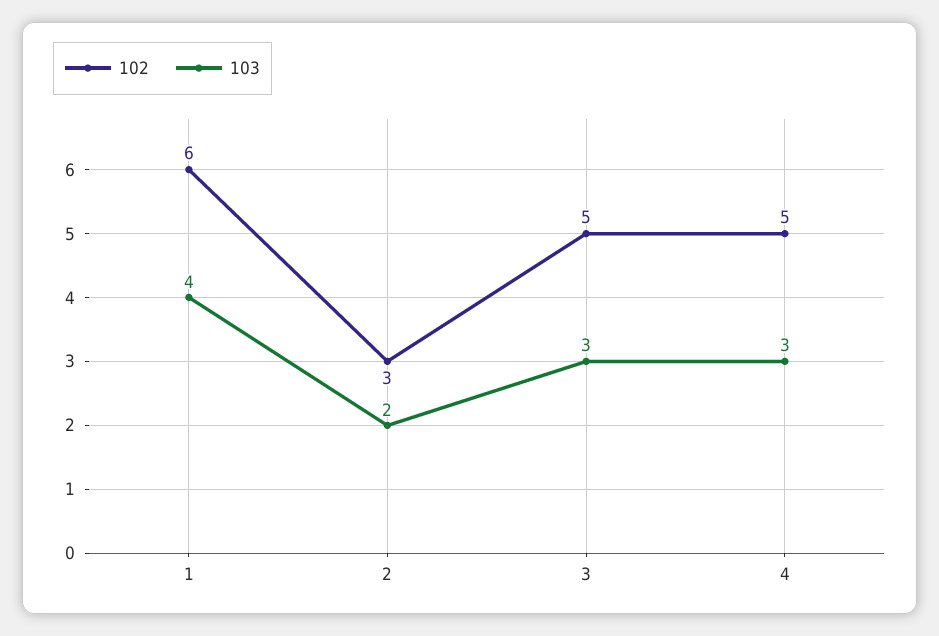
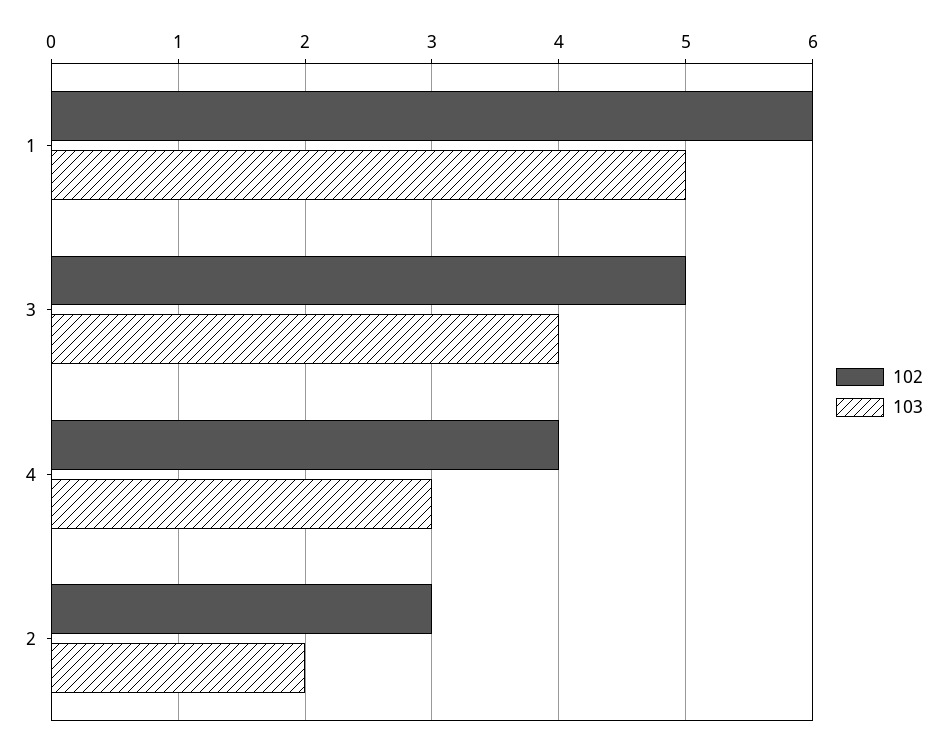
103, 1: 4 -> 5
103, 3: 3 -> 4
102, 4: 5 -> 4

